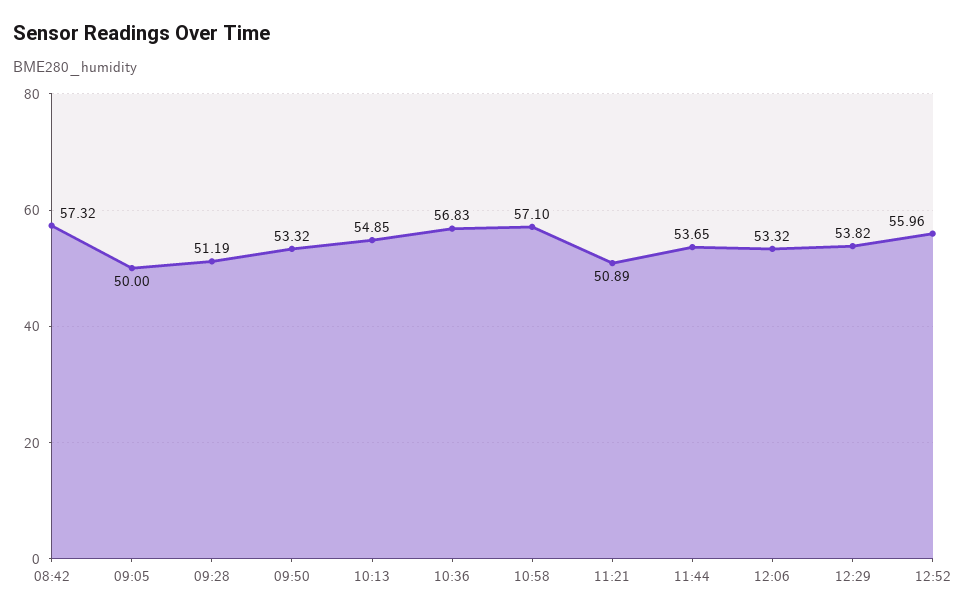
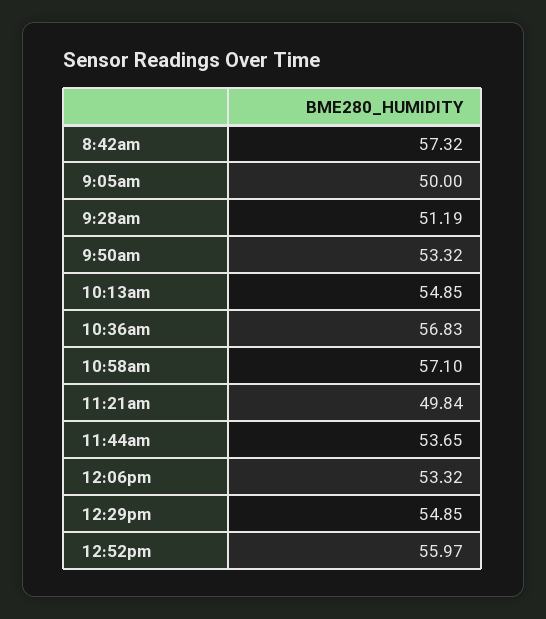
11:21: 50.89 -> 49.84
12:29: 53.82 -> 54.85
12:52: 55.96 -> 55.97

